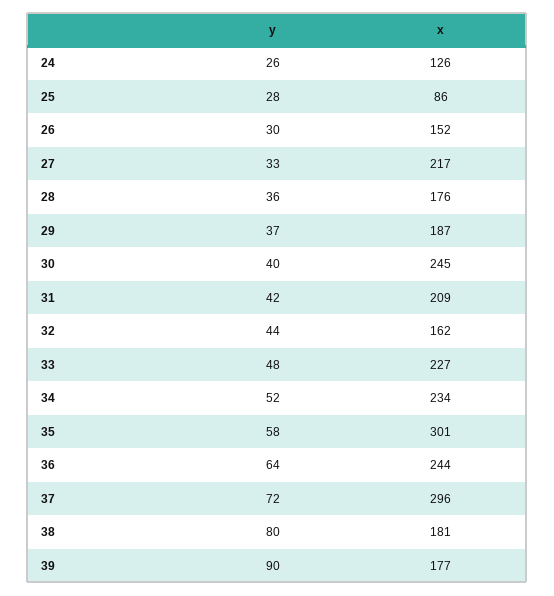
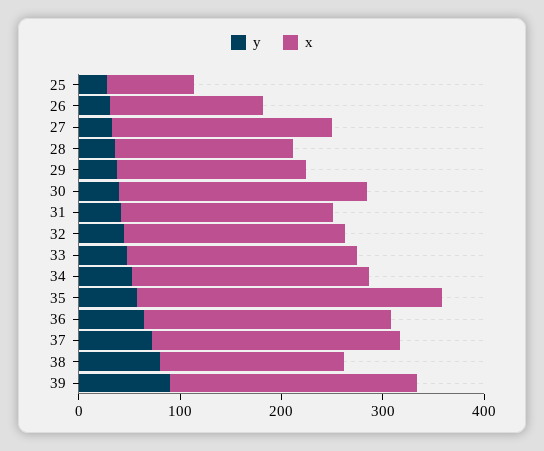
y, 24: 26 -> none
x, 24: 126 -> none
x, 32: 162 -> 220
x, 37: 296 -> 240
x, 39: 177 -> 240

